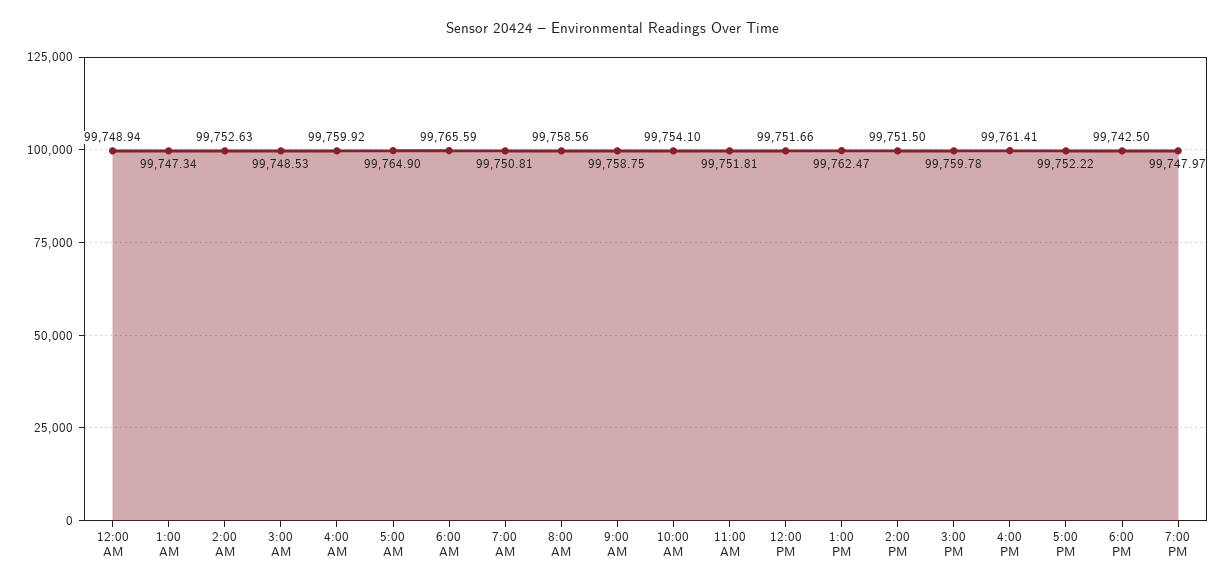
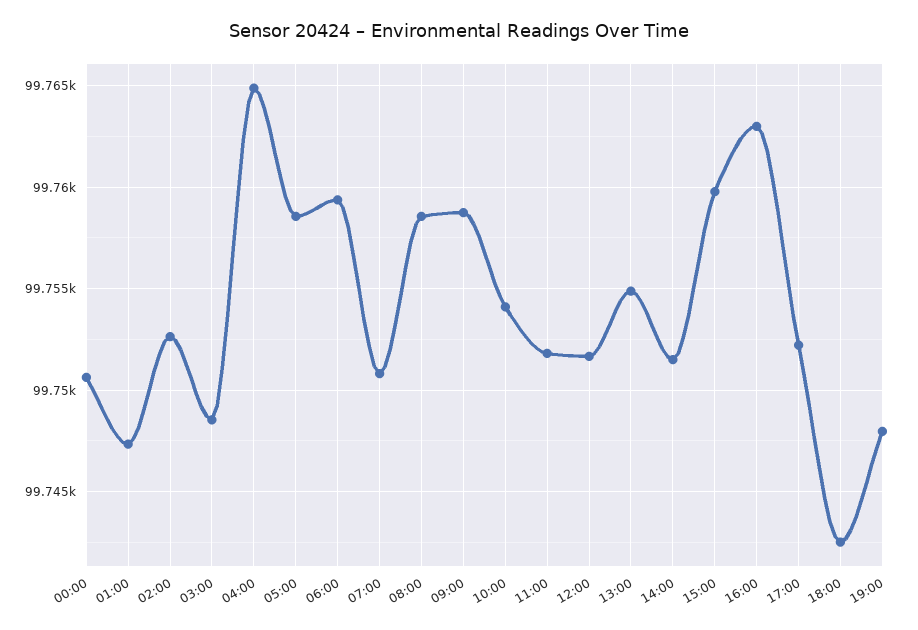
12:00 AM: 99748.94 -> 99750.5
4:00 AM: 99759.92 -> 99765
5:00 AM: 99764.9 -> 99758.5
6:00 AM: 99765.59 -> 99759.5
1:00 PM: 99762.47 -> 99755
4:00 PM: 99761.41 -> 99763

